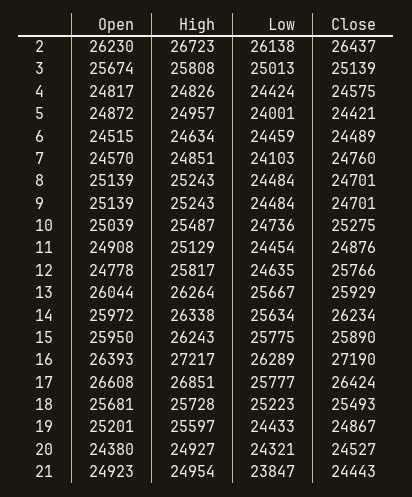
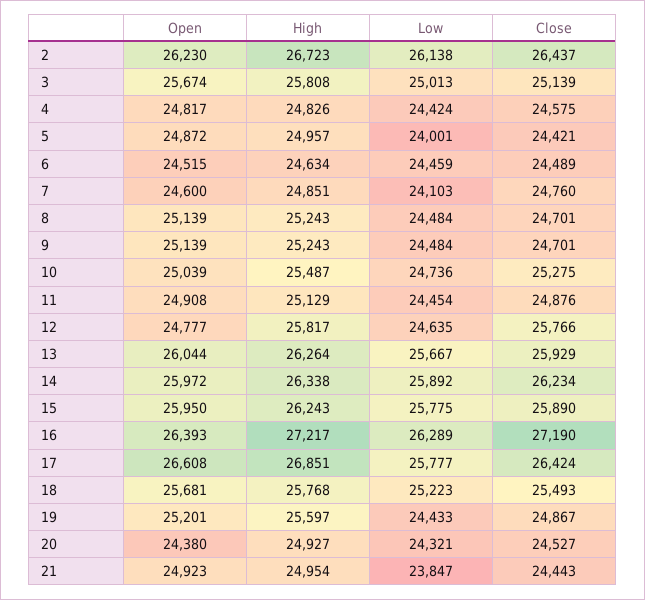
Open, 7: 24570 -> 24600
Open, 12: 24778 -> 24777
Low, 14: 25634 -> 25892
High, 18: 25728 -> 25768

